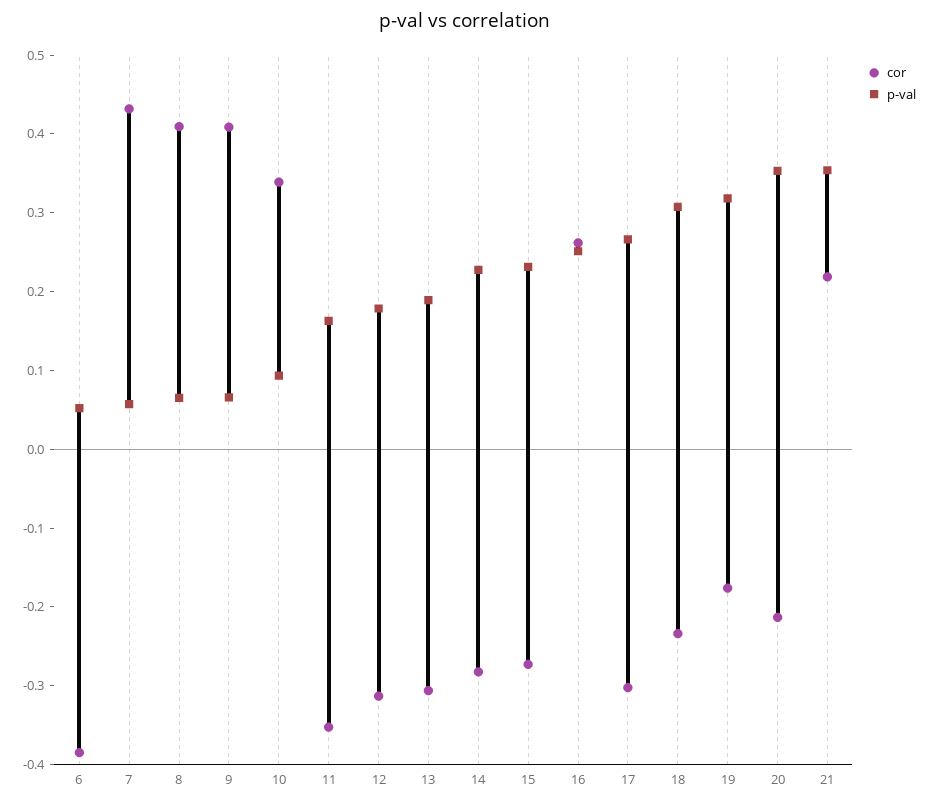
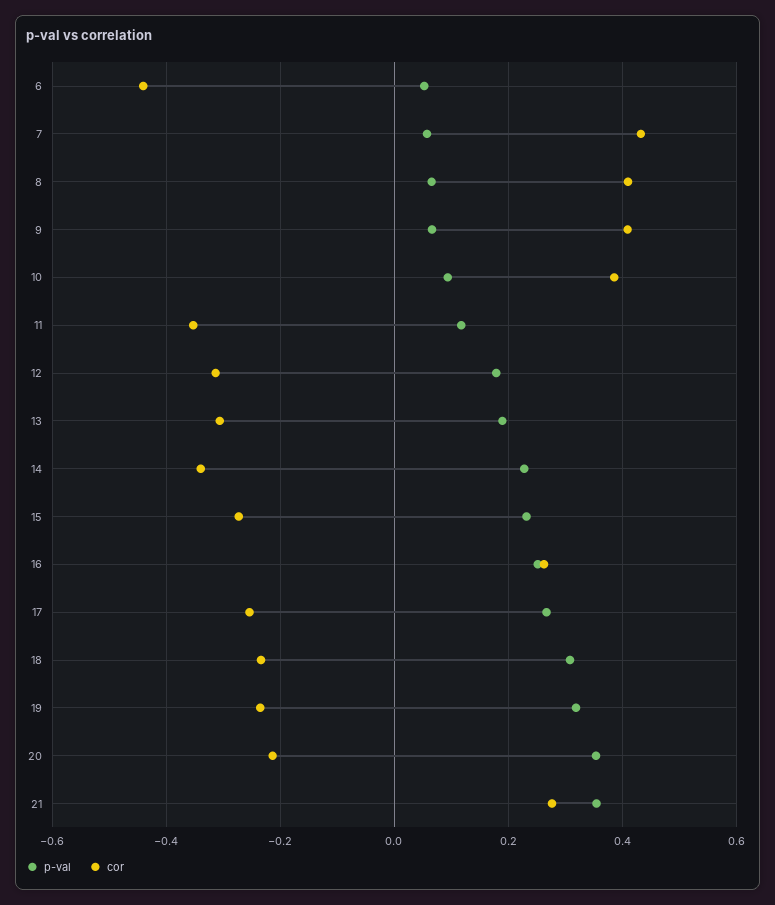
cor, 6: -0.38 -> -0.44
cor, 10: 0.34 -> 0.38
p-val, 11: 0.16 -> 0.12
cor, 14: -0.28 -> -0.34
cor, 17: -0.3 -> -0.26
cor, 19: -0.18 -> -0.24
cor, 21: 0.22 -> 0.28

